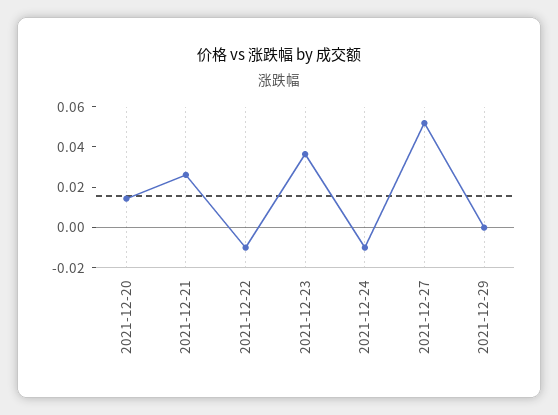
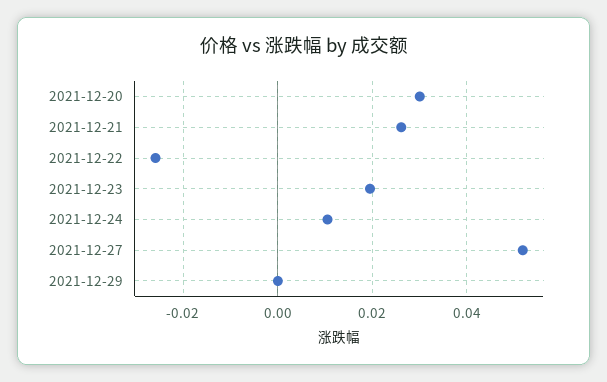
2021-12-20: 0.015 -> 0.03
2021-12-22: -0.01 -> -0.026
2021-12-23: 0.035 -> 0.02
2021-12-24: -0.01 -> 0.01

